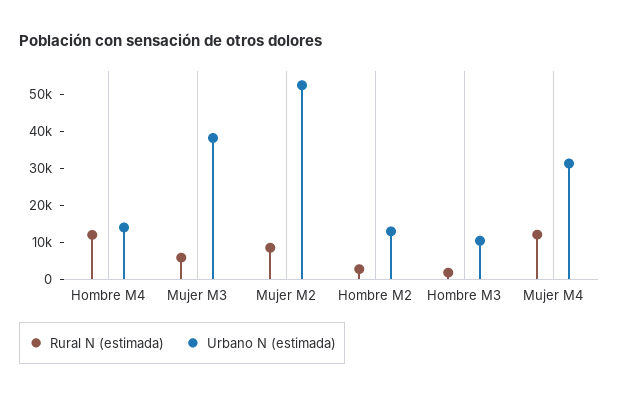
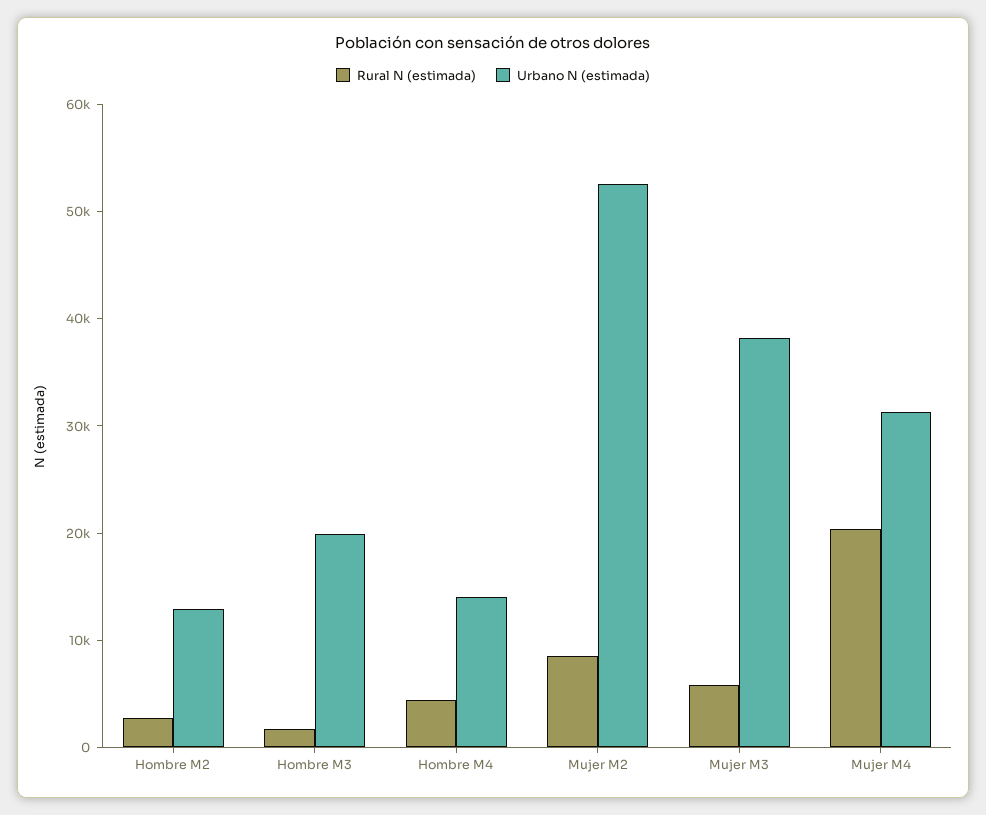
Rural N (estimada), Hombre M4: 12500 -> 4000
Urbano N (estimada), Hombre M3: 10000 -> 20000
Rural N (estimada), Mujer M4: 12500 -> 20000

